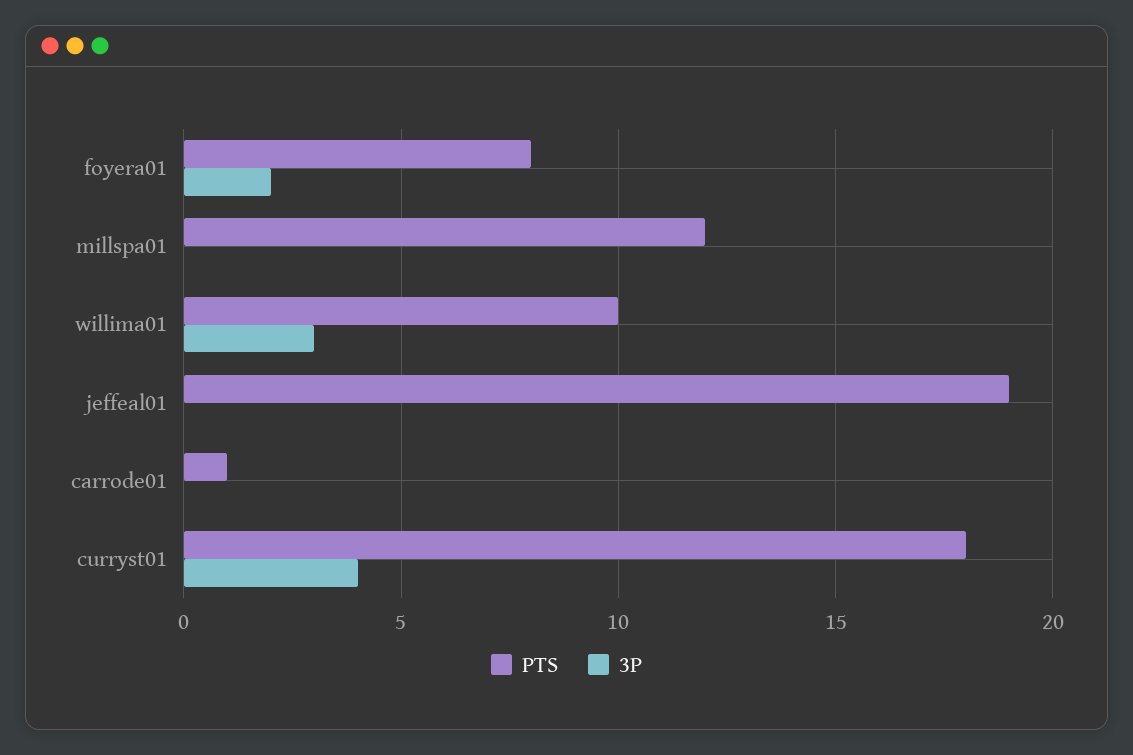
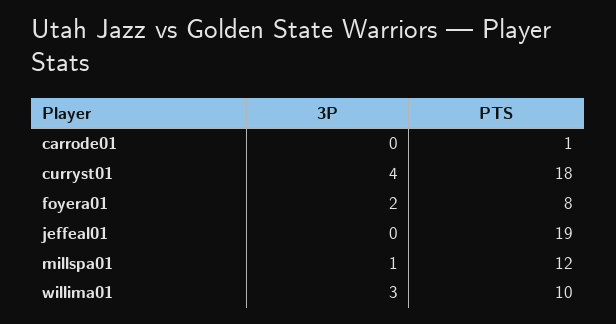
3P, millspa01: 0 -> 1

